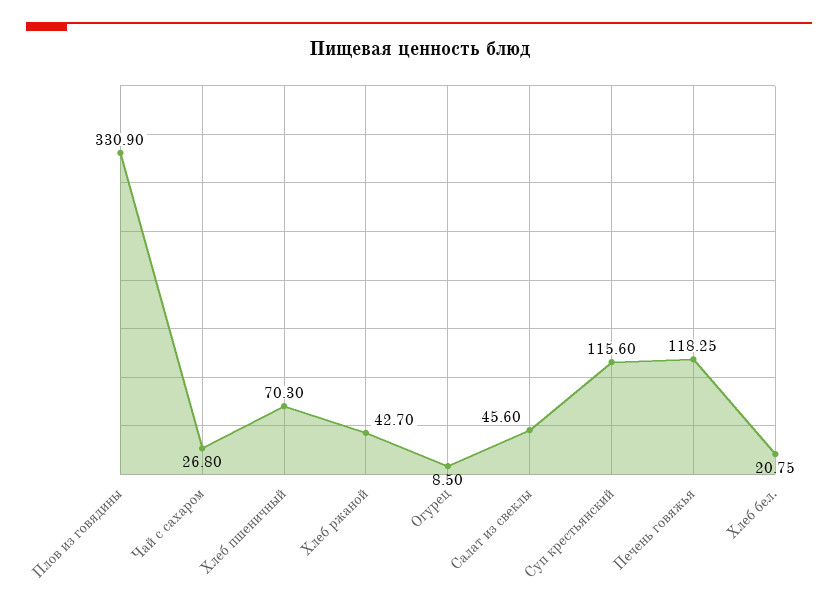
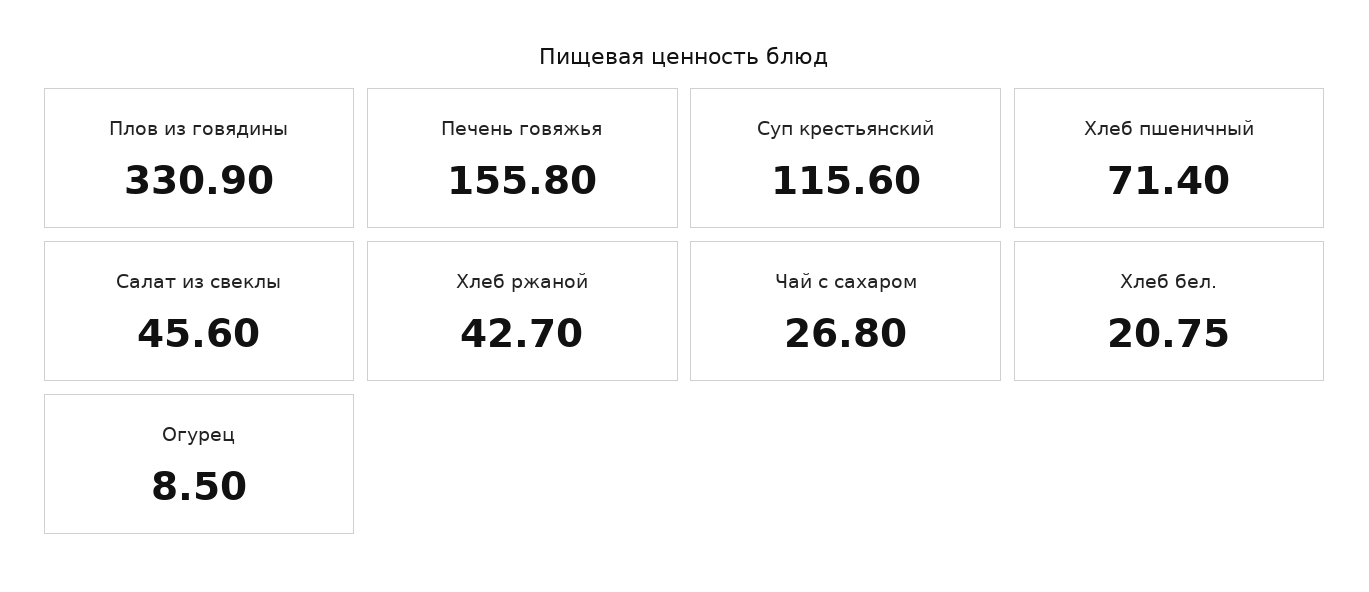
Хлеб пшеничный: 70.3 -> 71.4
Печень говяжья: 118.25 -> 155.8

